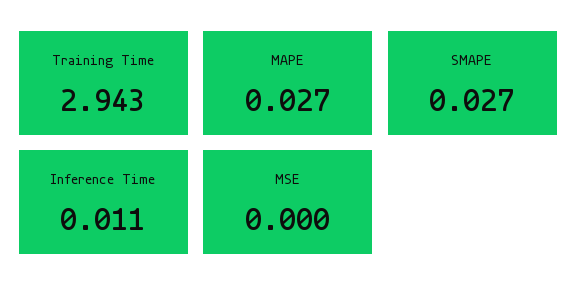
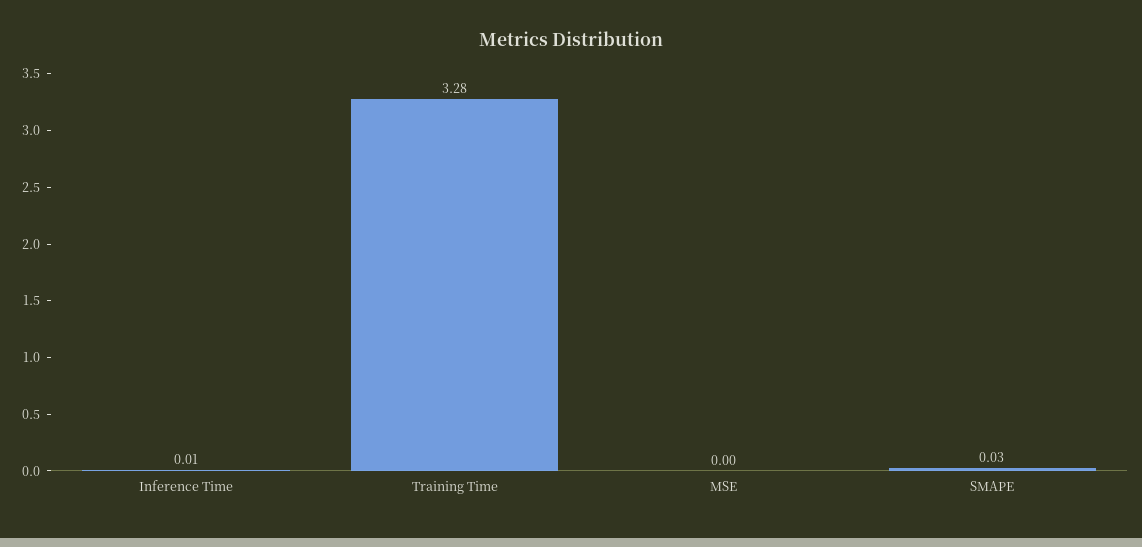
Training Time: 2.943 -> 3.28
MAPE: 0.027 -> none

